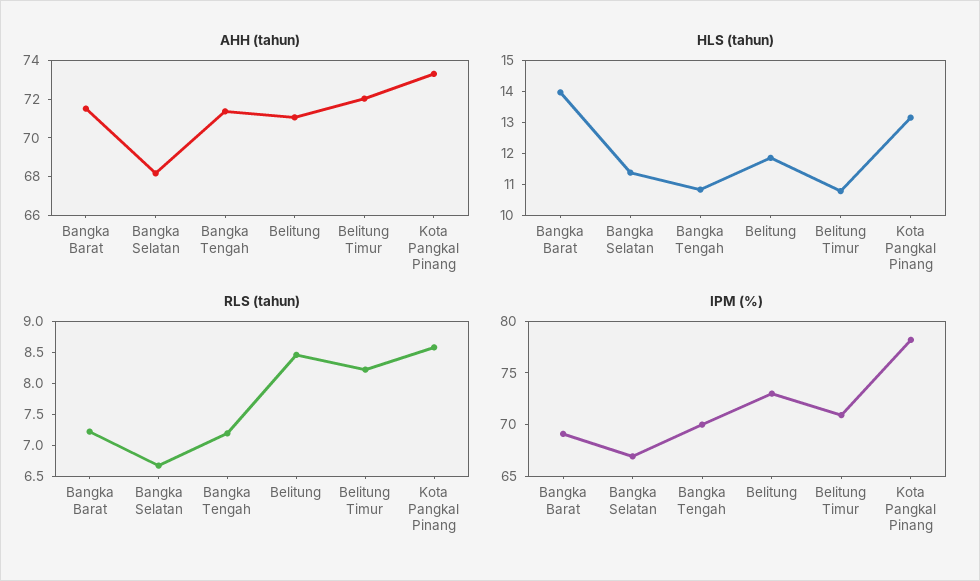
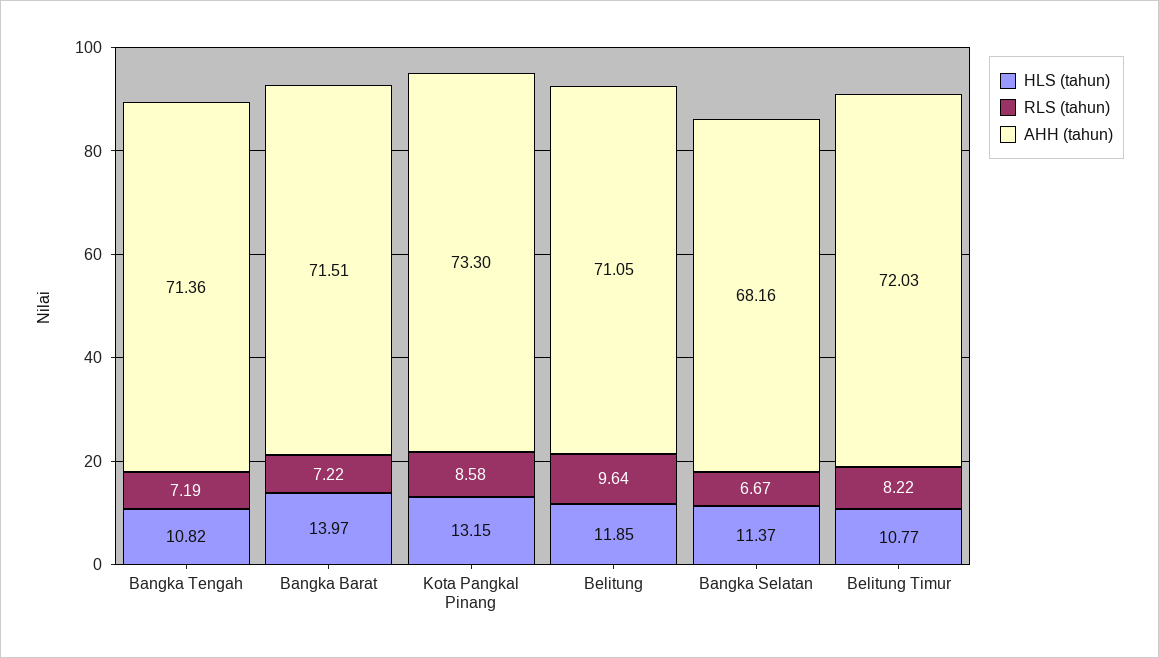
RLS (tahun), Belitung: 8.5 -> 9.64
IPM (%), Bangka Barat: 69 -> none
IPM (%), Bangka Selatan: 67 -> none
IPM (%), Bangka Tengah: 70 -> none
IPM (%), Belitung: 73 -> none
IPM (%), Belitung Timur: 71 -> none
IPM (%), Kota Pangkal Pinang: 78 -> none

